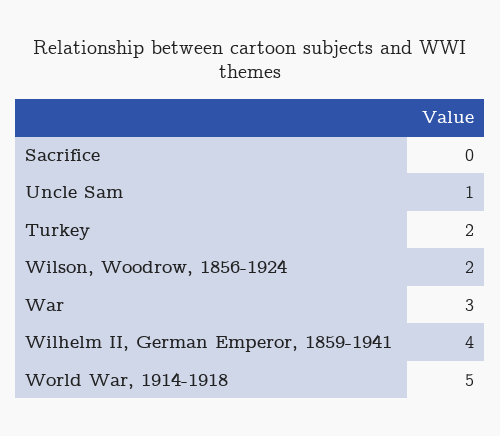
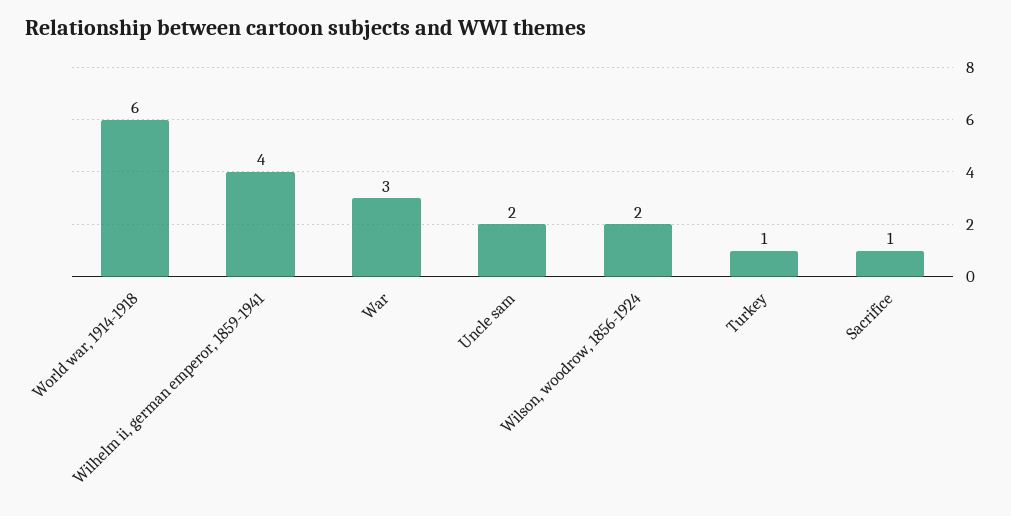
Sacrifice: 0 -> 1
Uncle Sam: 1 -> 2
Turkey: 2 -> 1
World War, 1914-1918: 5 -> 6

